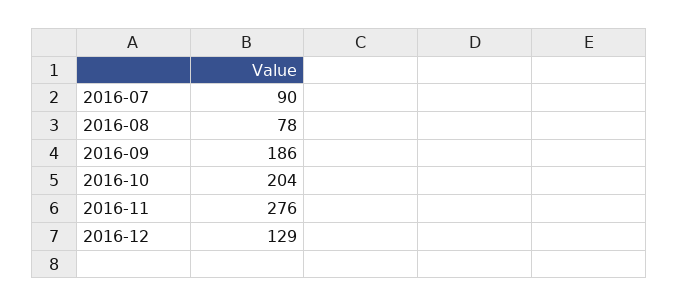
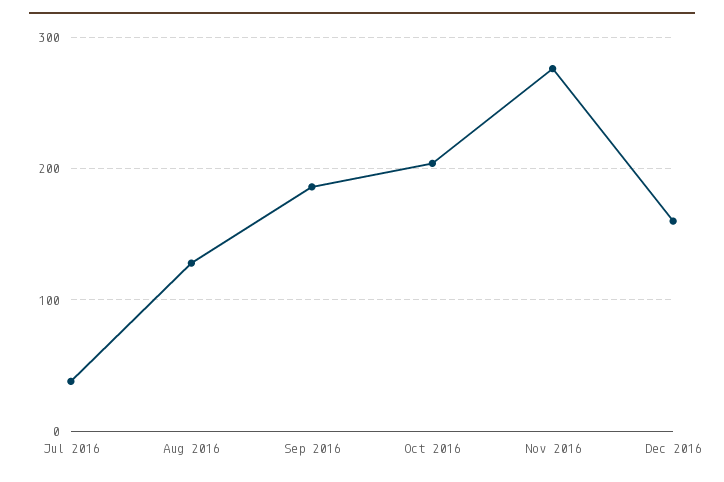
2016-07: 90 -> 40
2016-08: 78 -> 130
2016-12: 129 -> 160

